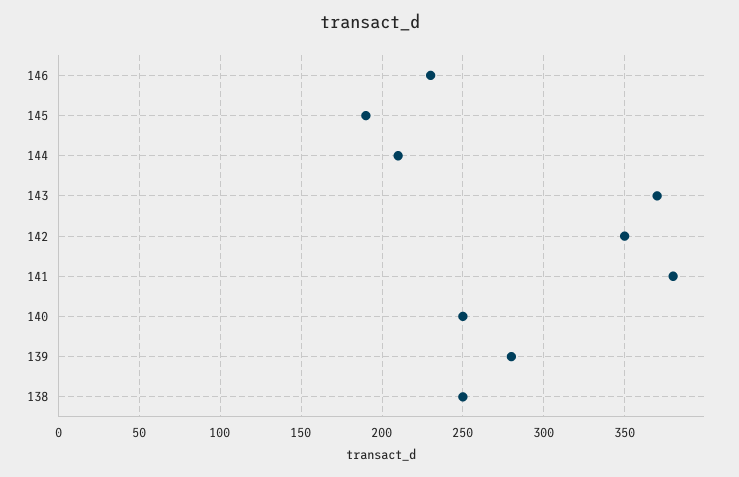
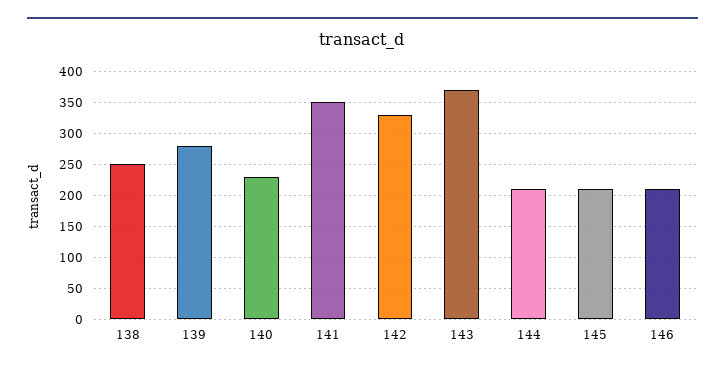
146: 230 -> 210
145: 190 -> 210
142: 350 -> 330
141: 380 -> 350
140: 250 -> 230

